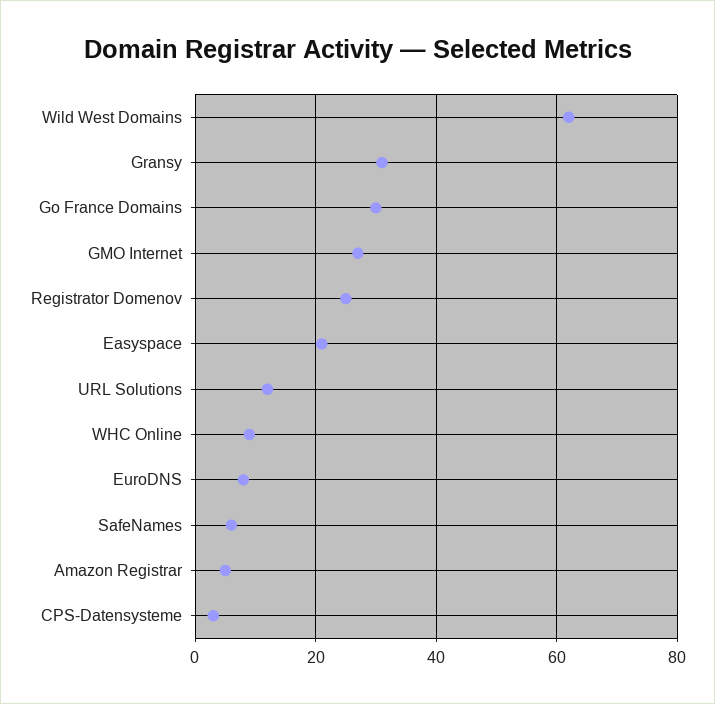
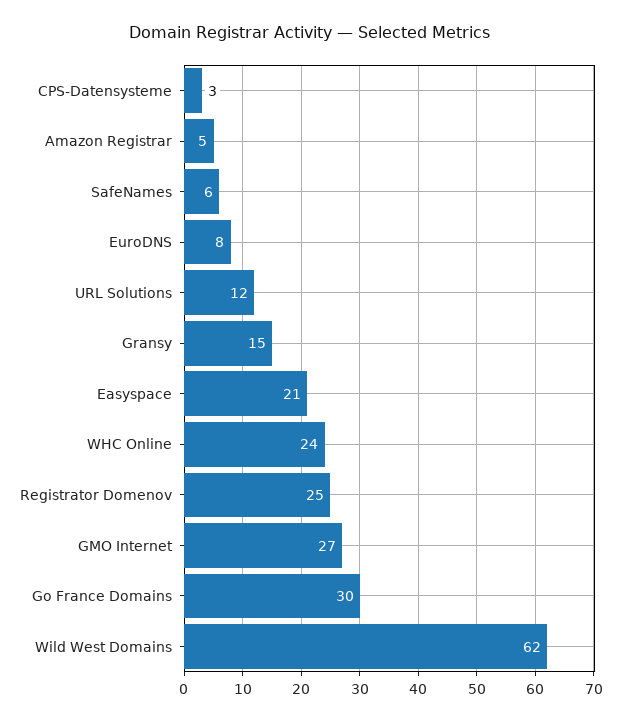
Gransy: 30 -> 15
WHC Online: 10 -> 24

